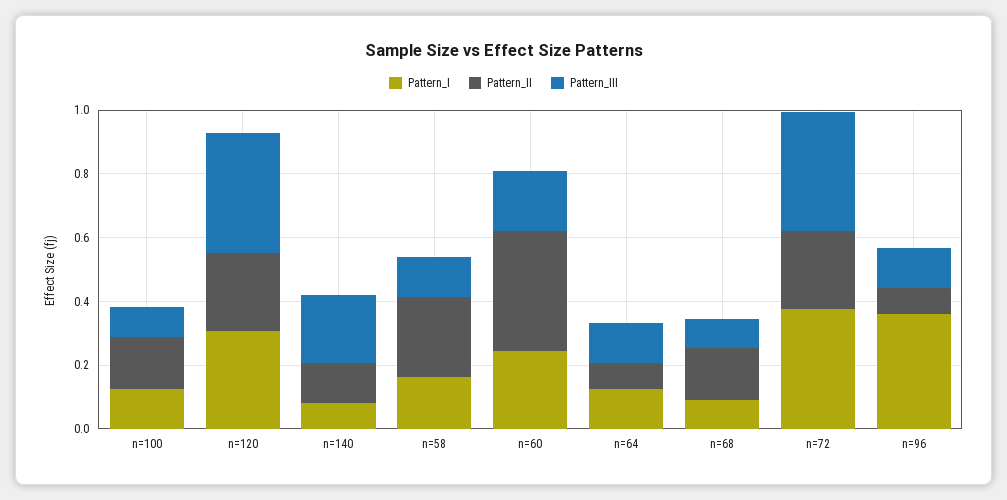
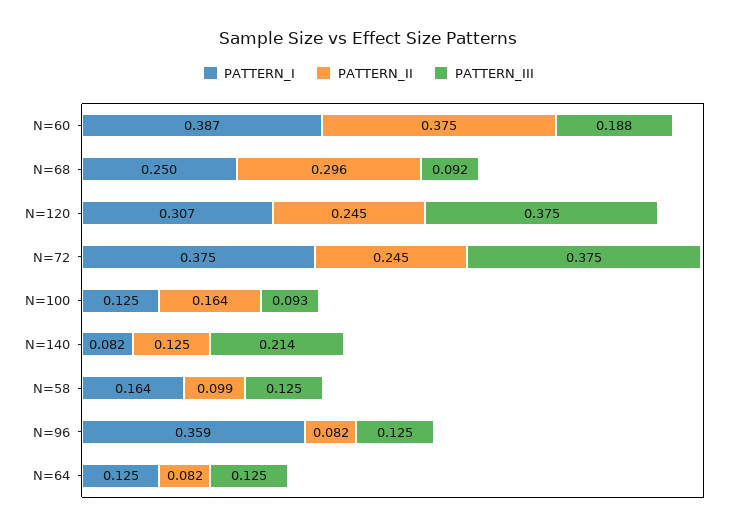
Pattern_II, n=58: 0.25 -> 0.099
Pattern_I, n=60: 0.25 -> 0.387
Pattern_I, n=68: 0.1 -> 0.25
Pattern_II, n=68: 0.15 -> 0.296

